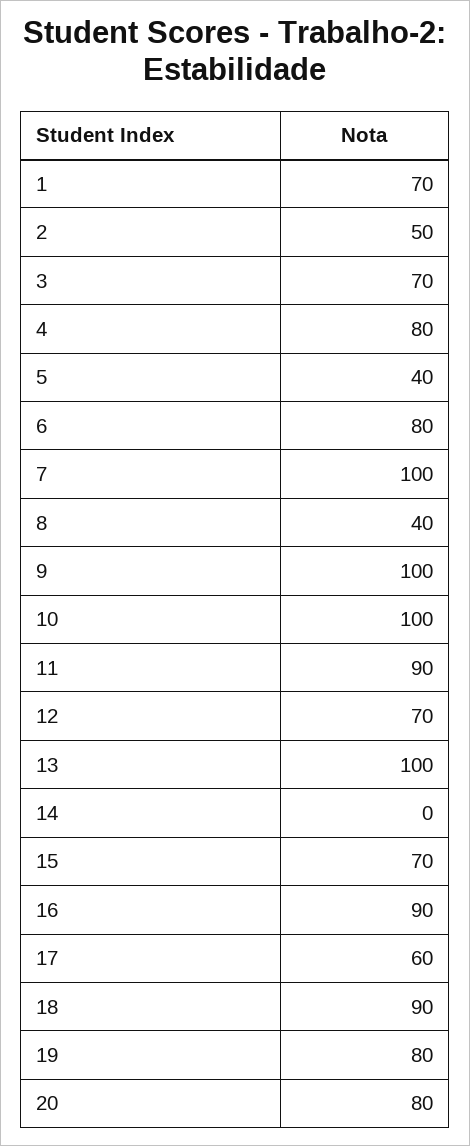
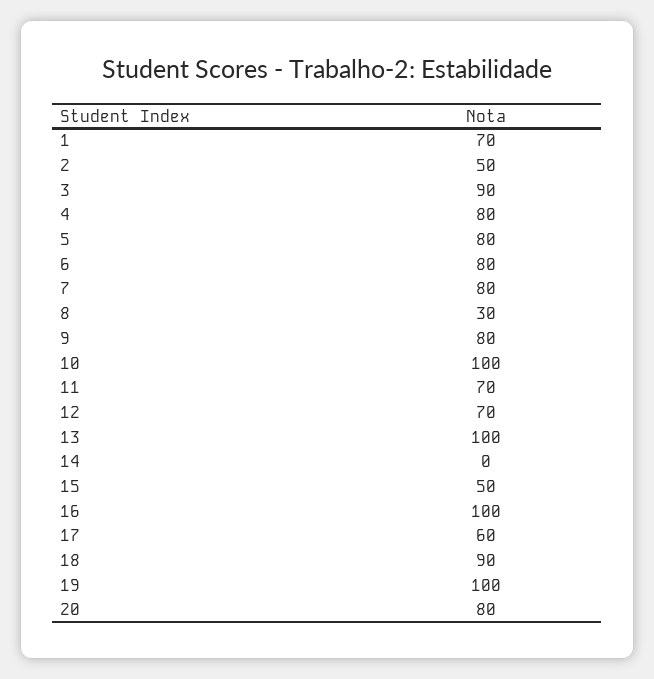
3: 70 -> 90
5: 40 -> 80
7: 100 -> 80
8: 40 -> 30
9: 100 -> 80
11: 90 -> 70
15: 70 -> 50
16: 90 -> 100
19: 80 -> 100

